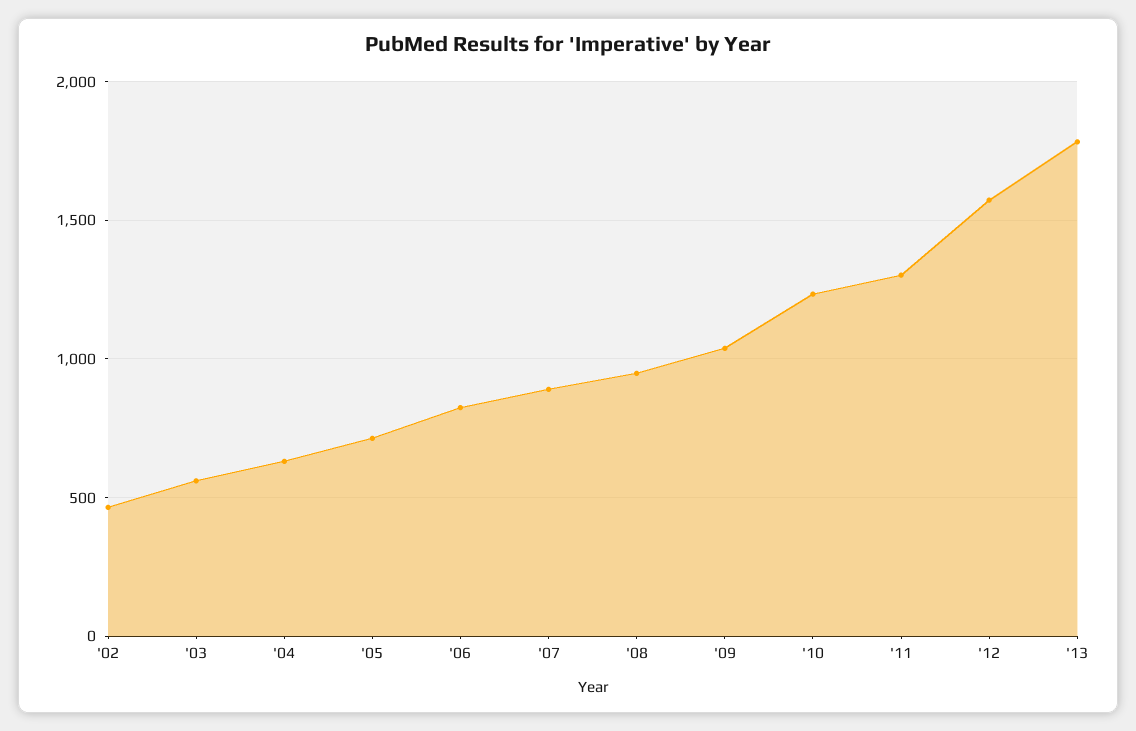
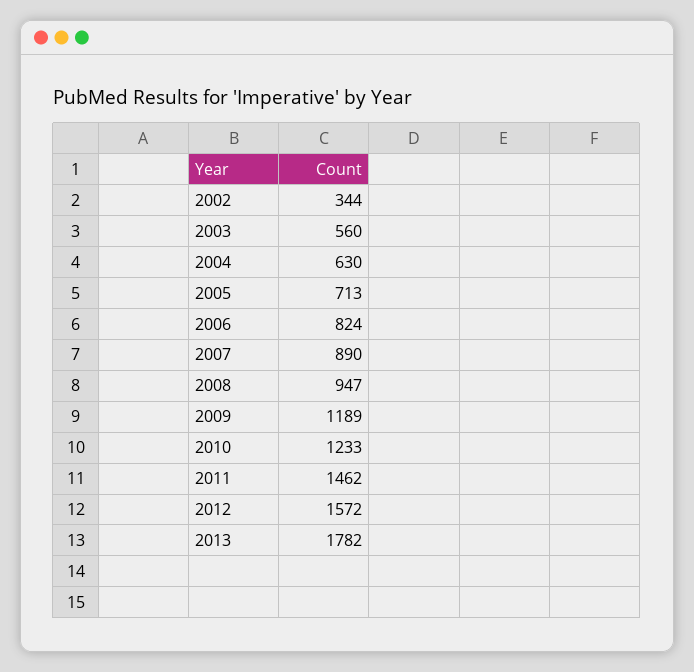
'02: 450 -> 344
'09: 1050 -> 1189
'11: 1300 -> 1462

